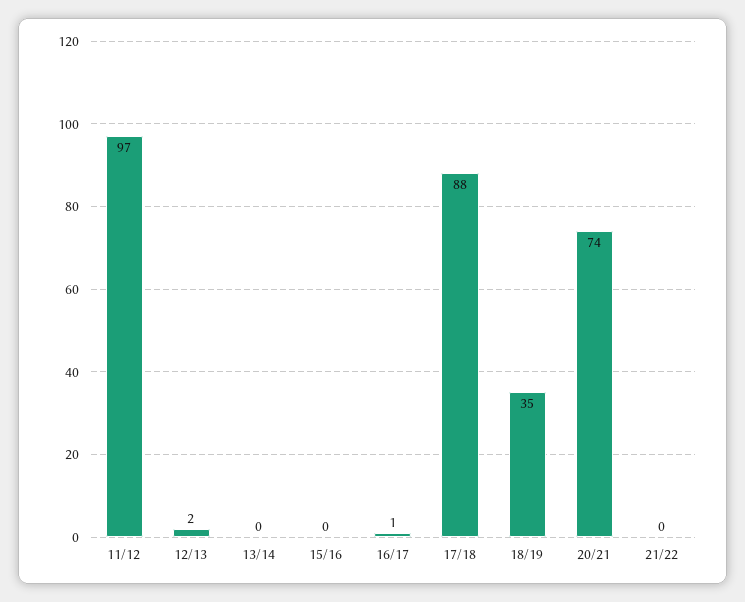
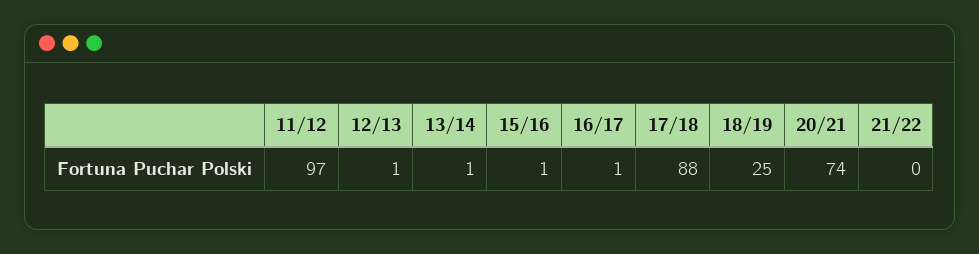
12/13: 2 -> 1
13/14: 0 -> 1
15/16: 0 -> 1
18/19: 35 -> 25

